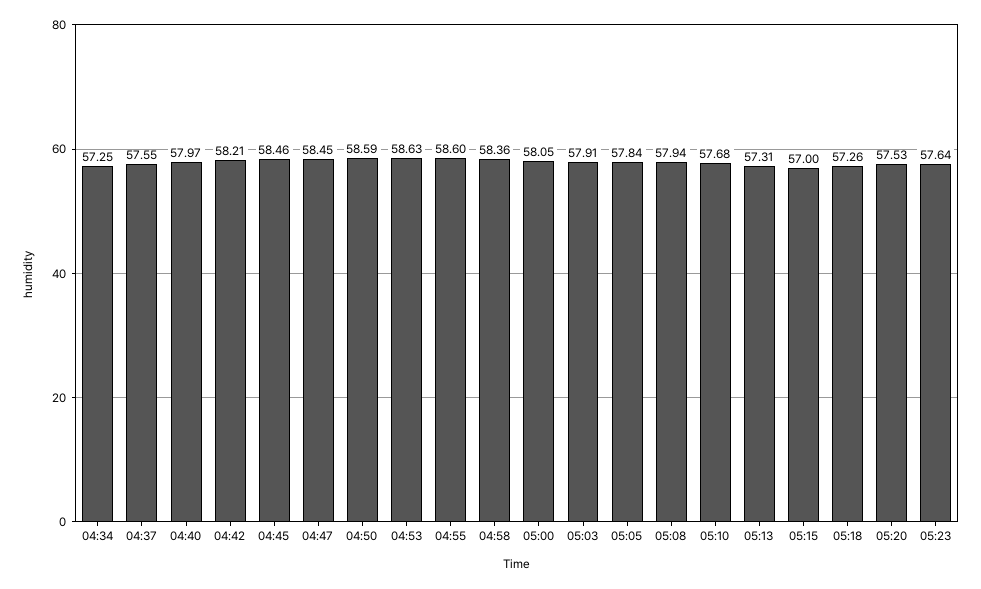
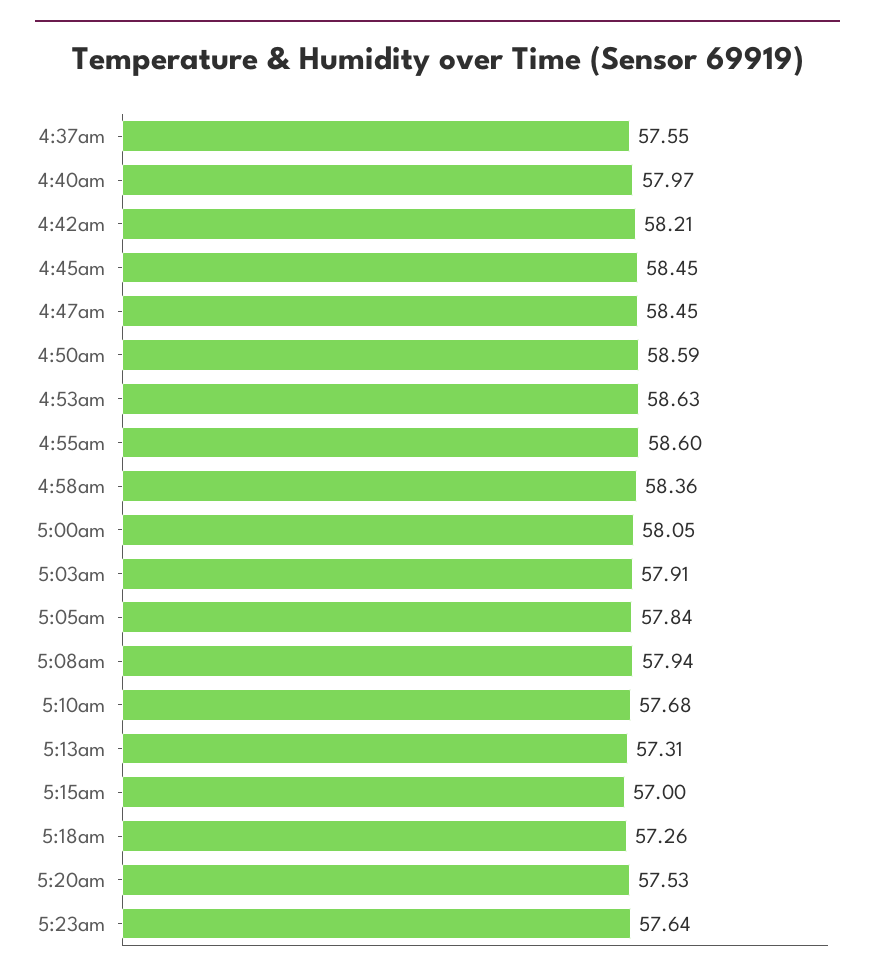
04:34: 57.25 -> none
04:45: 58.46 -> 58.45

